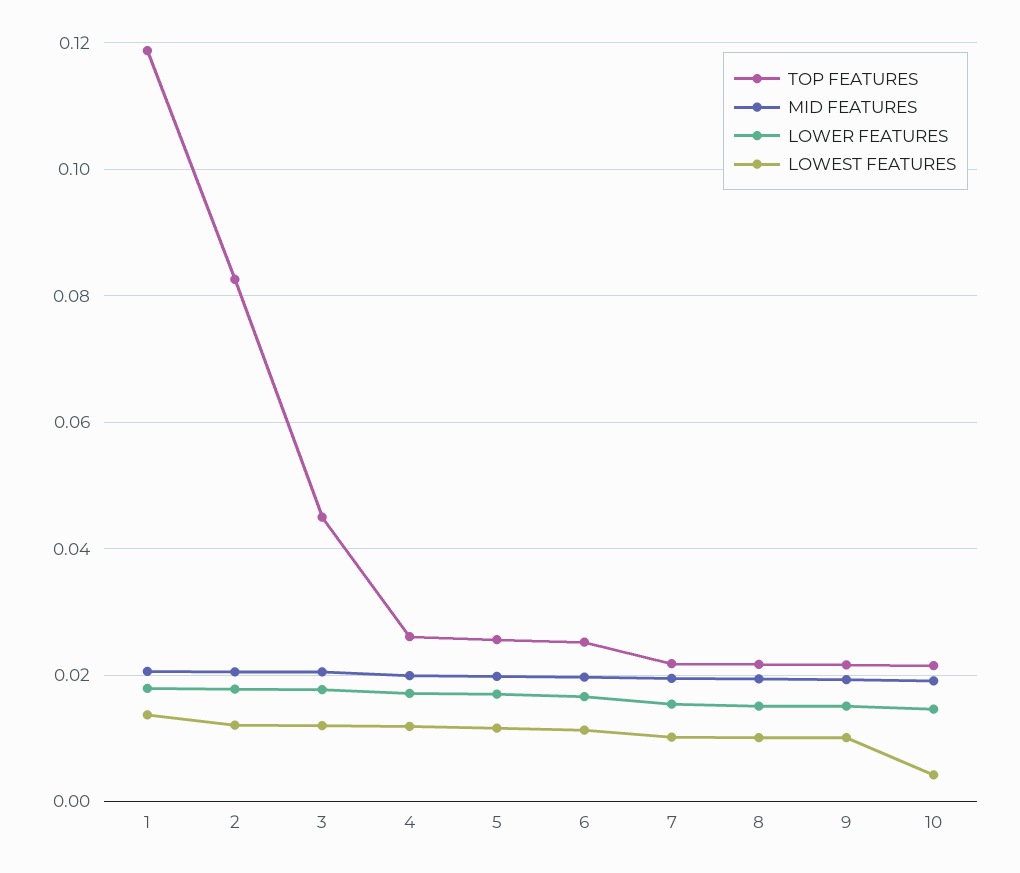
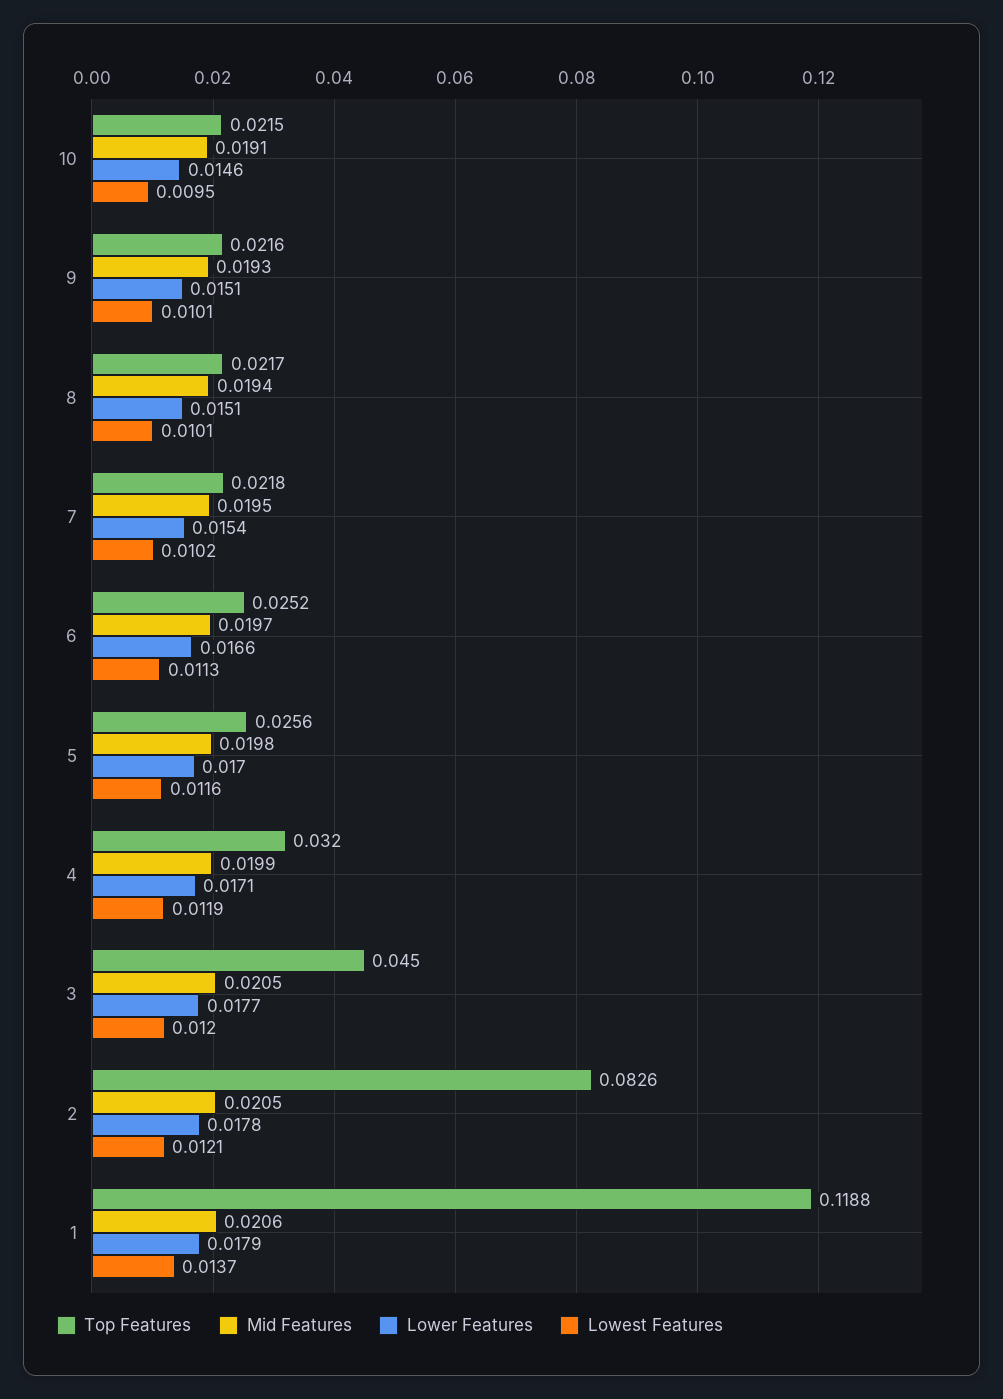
TOP FEATURES, 4: 0.026 -> 0.032
LOWEST FEATURES, 10: 0.004 -> 0.0095

